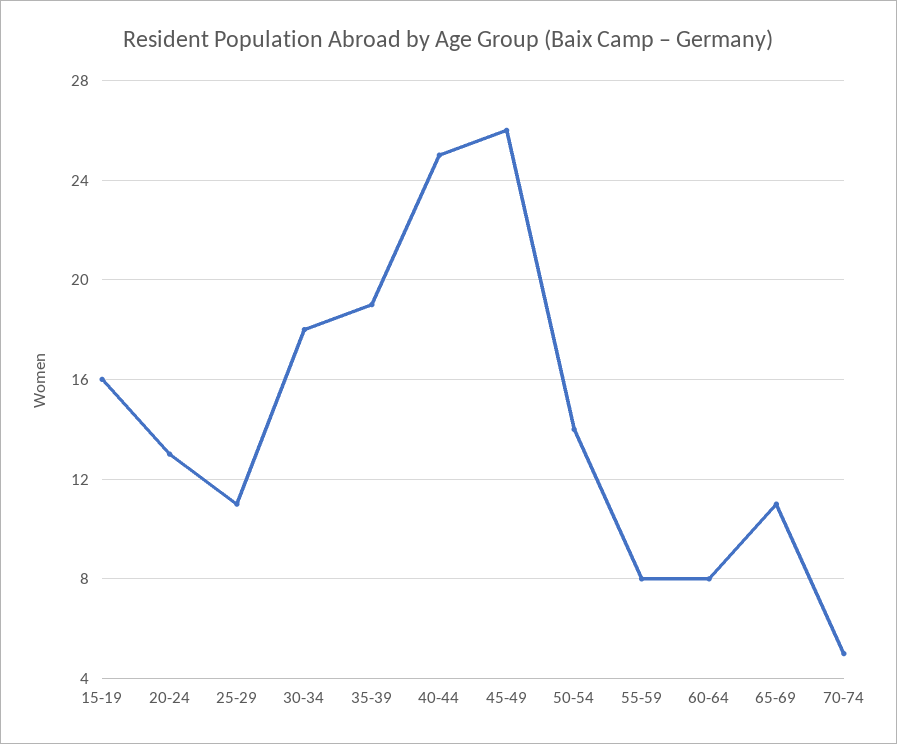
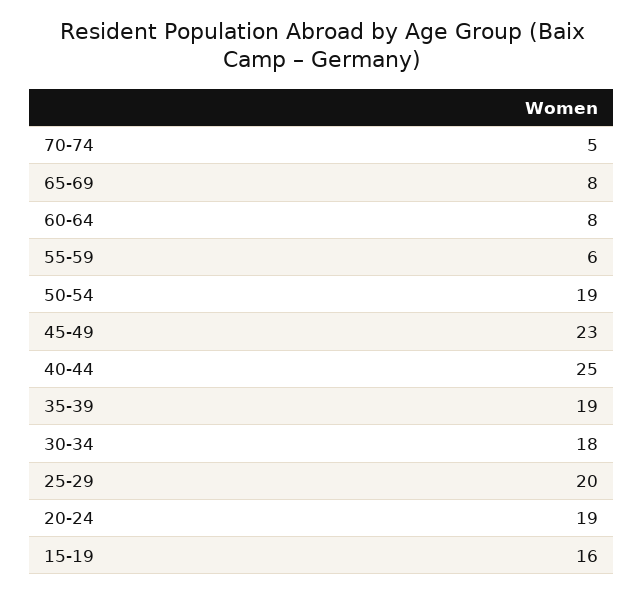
20-24: 13 -> 19
25-29: 11 -> 20
45-49: 26 -> 23
50-54: 14 -> 19
55-59: 8 -> 6
65-69: 11 -> 8

